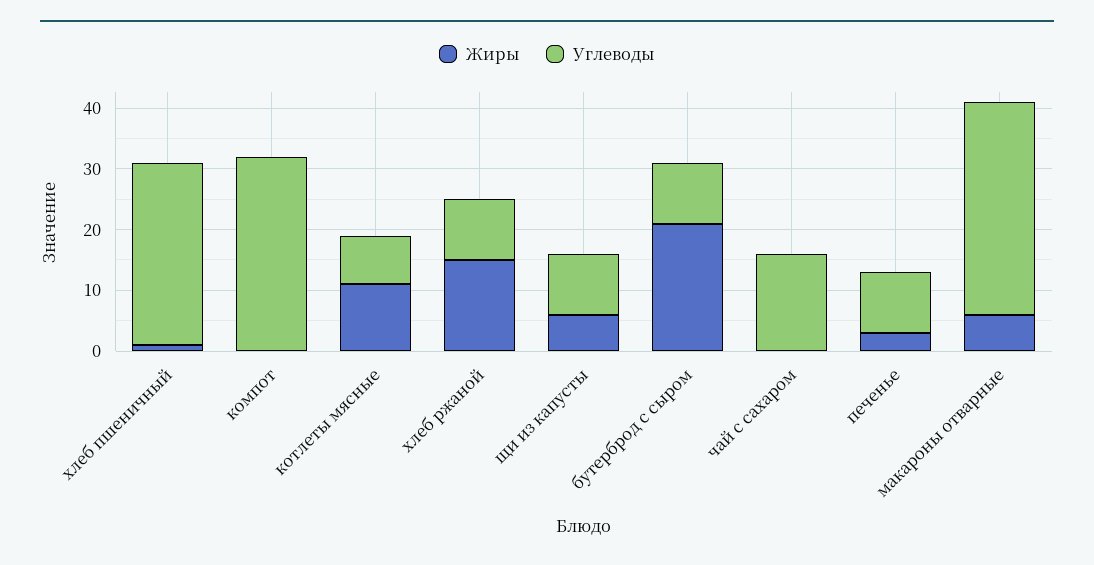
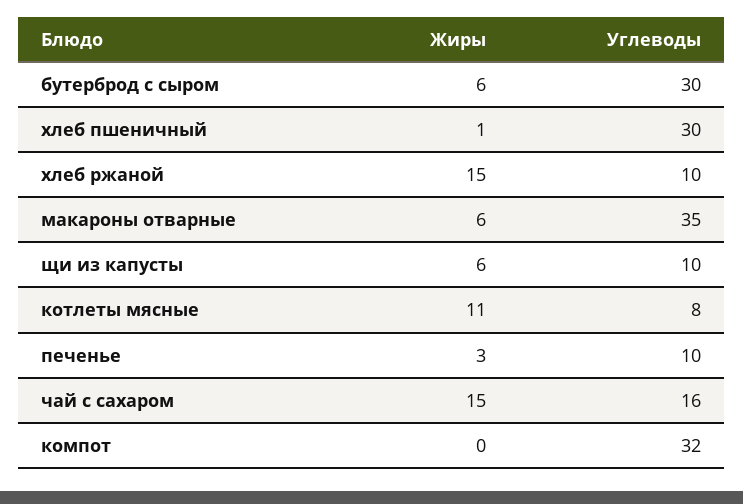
Жиры, бутерброд с сыром: 20 -> 6
Углеводы, бутерброд с сыром: 10 -> 30
Жиры, чай с сахаром: 0 -> 15

